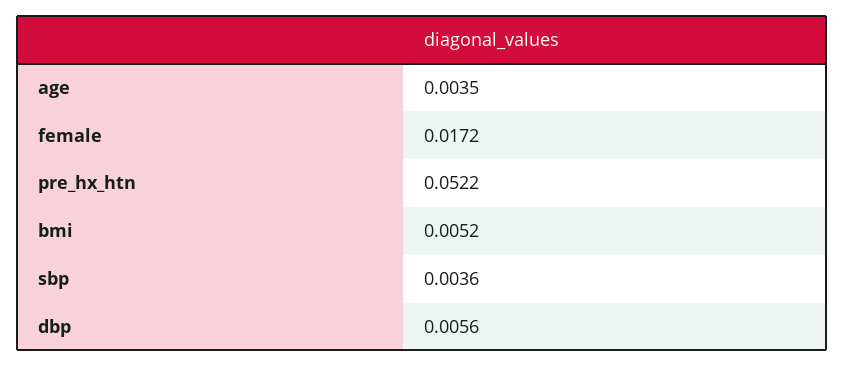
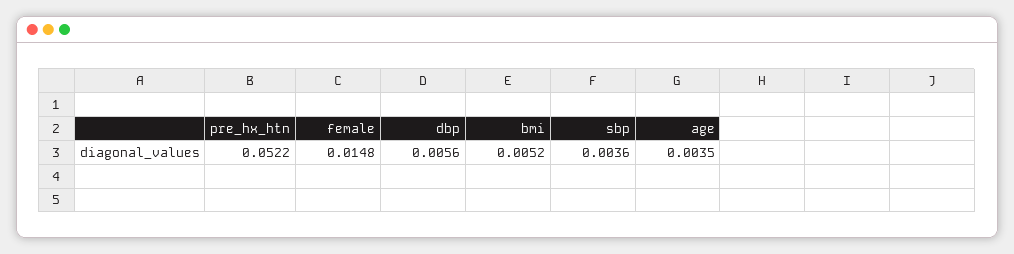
female: 0.0172 -> 0.0148

